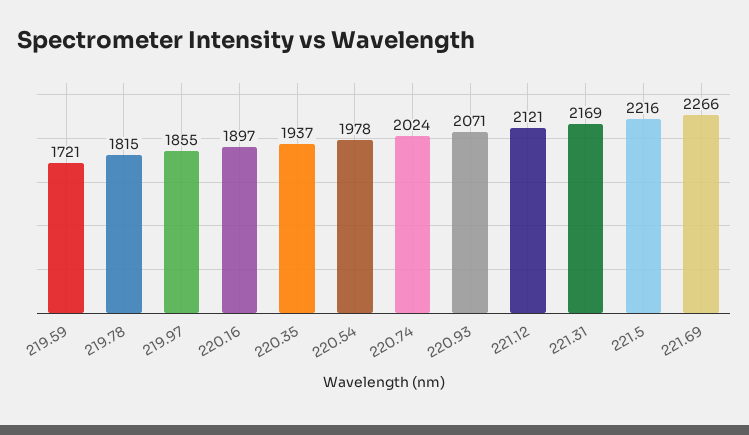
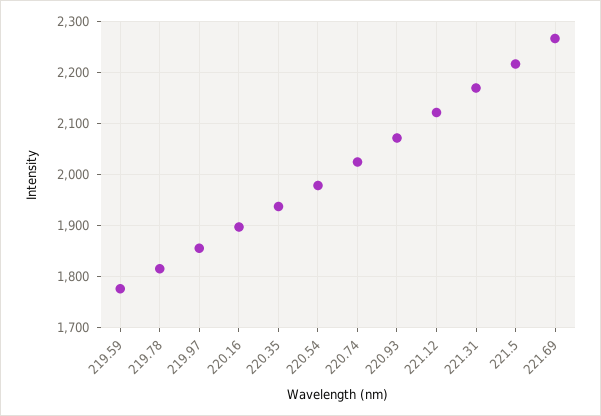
219.59: 1721 -> 1780

